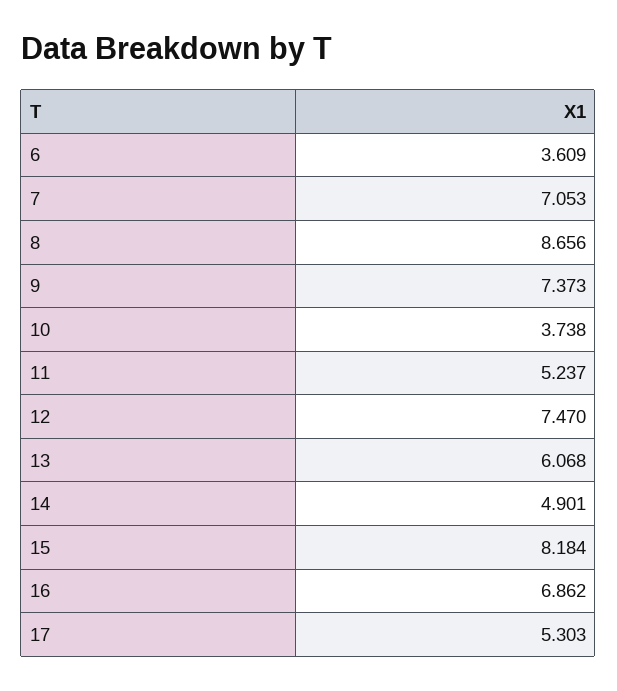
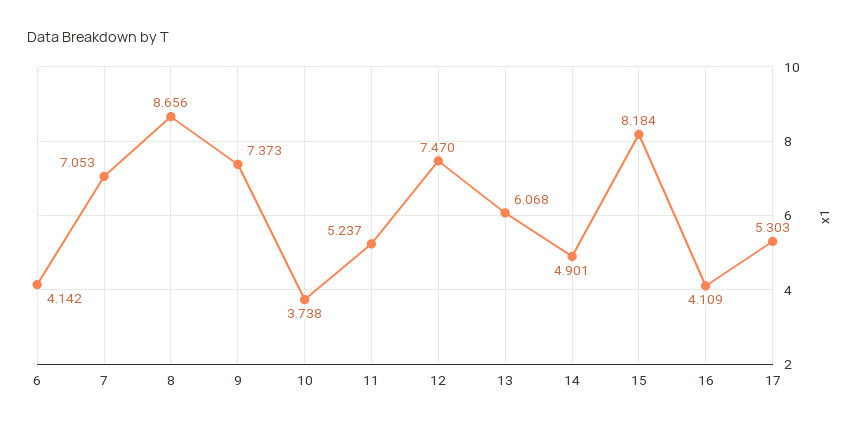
6: 3.609 -> 4.142
16: 6.862 -> 4.109

